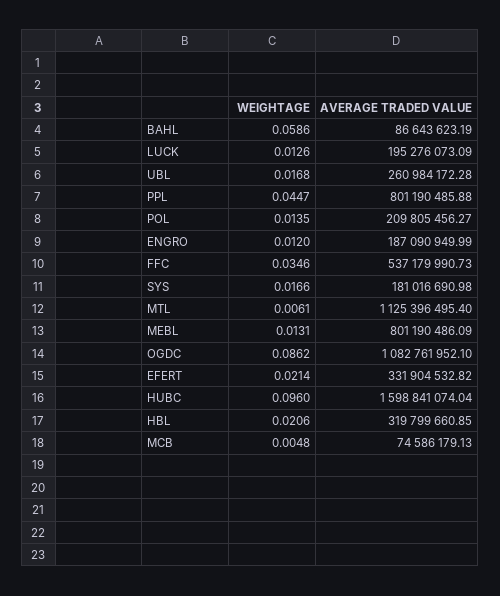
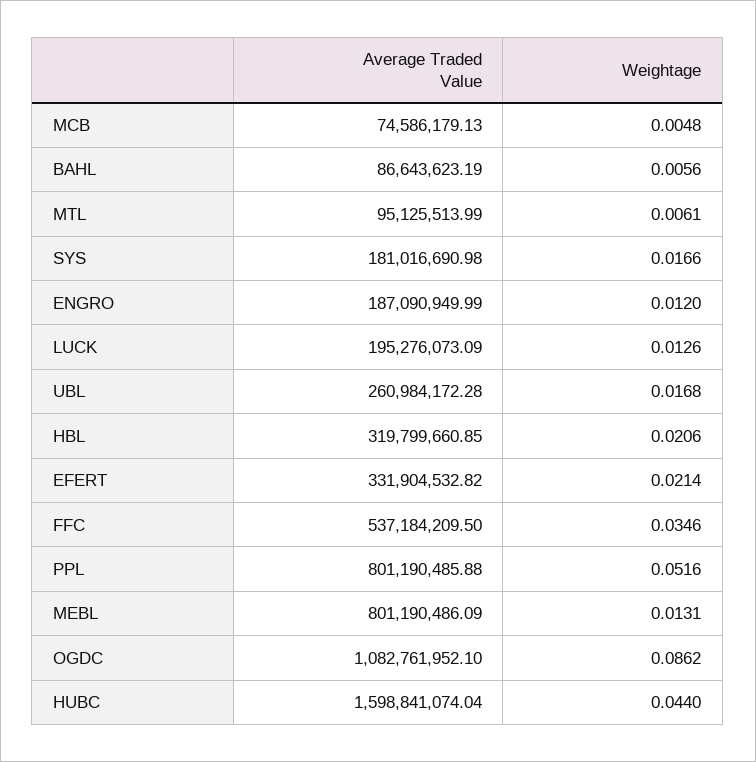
WEIGHTAGE, BAHL: 0.0586 -> 0.0056
WEIGHTAGE, PPL: 0.0447 -> 0.0516
WEIGHTAGE, POL: 0.0135 -> none
AVERAGE TRADED VALUE, POL: 209805456.27 -> none
AVERAGE TRADED VALUE, FFC: 537179990.73 -> 537184209.5
AVERAGE TRADED VALUE, MTL: 1125396495.4 -> 95125513.99
WEIGHTAGE, HUBC: 0.096 -> 0.044

